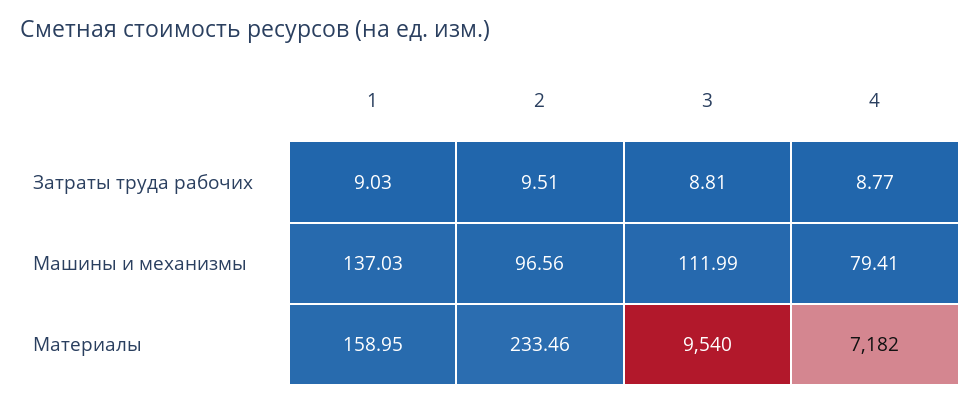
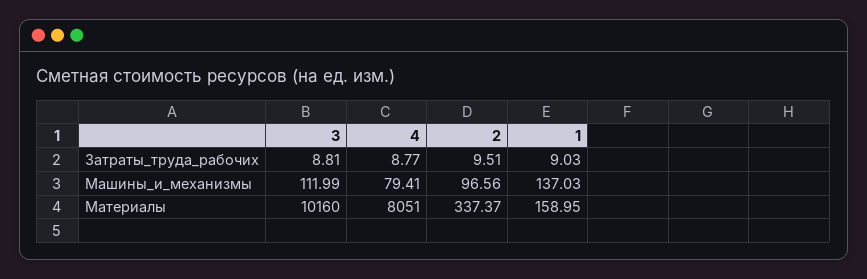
2, Материалы: 233.46 -> 337.37
3, Материалы: 9540 -> 10160
4, Материалы: 7182 -> 8051

